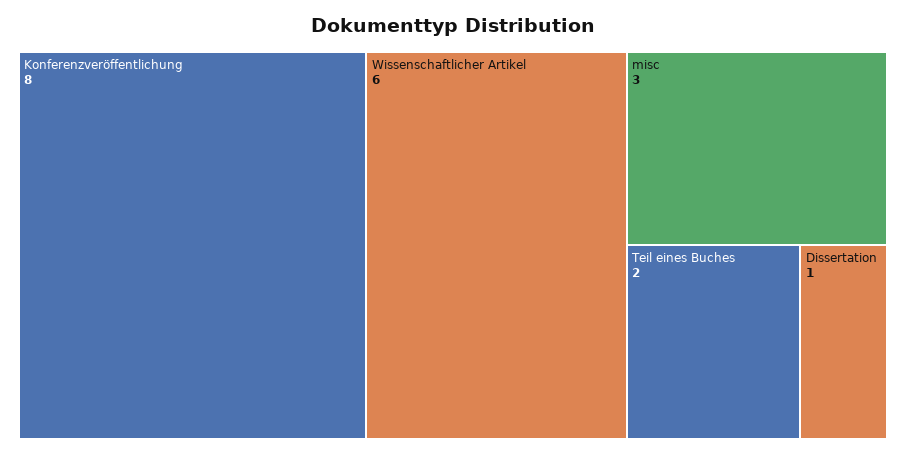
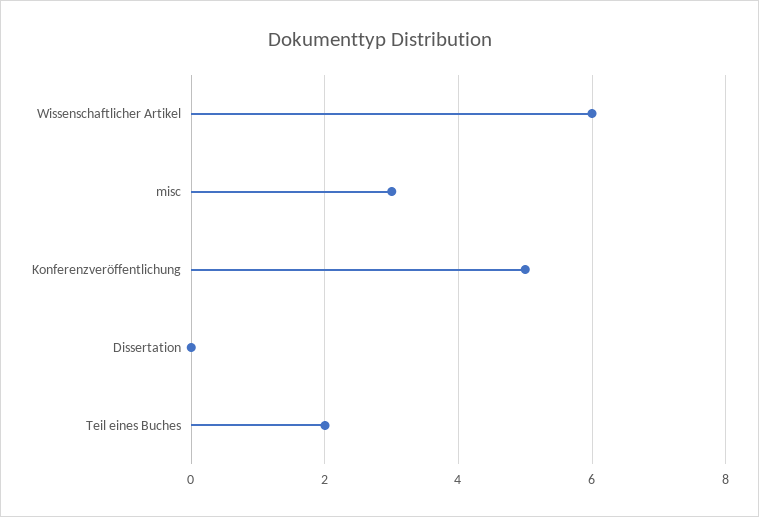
Konferenzveröffentlichung: 8 -> 5
Dissertation: 1 -> 0

